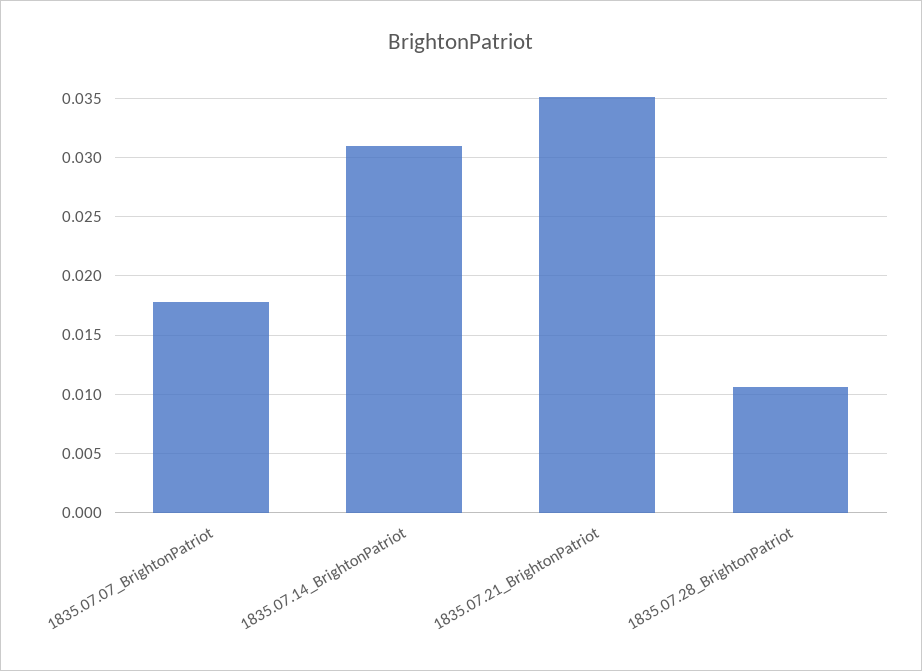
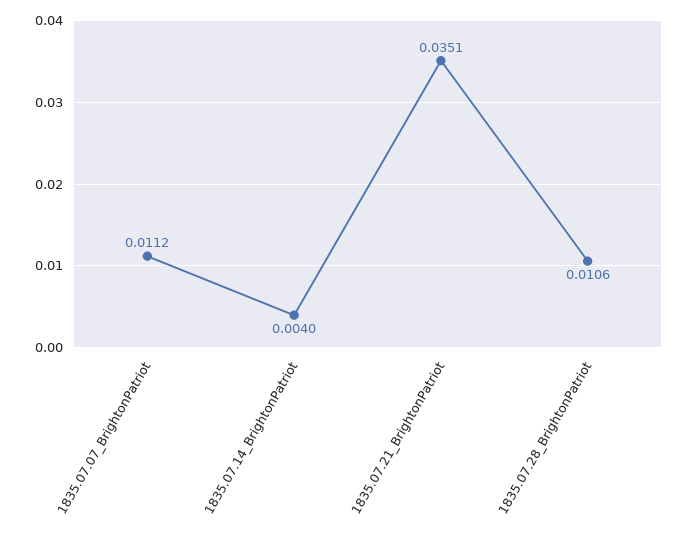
1835.07.07_BrightonPatriot: 0.018 -> 0.0112
1835.07.14_BrightonPatriot: 0.031 -> 0.004

